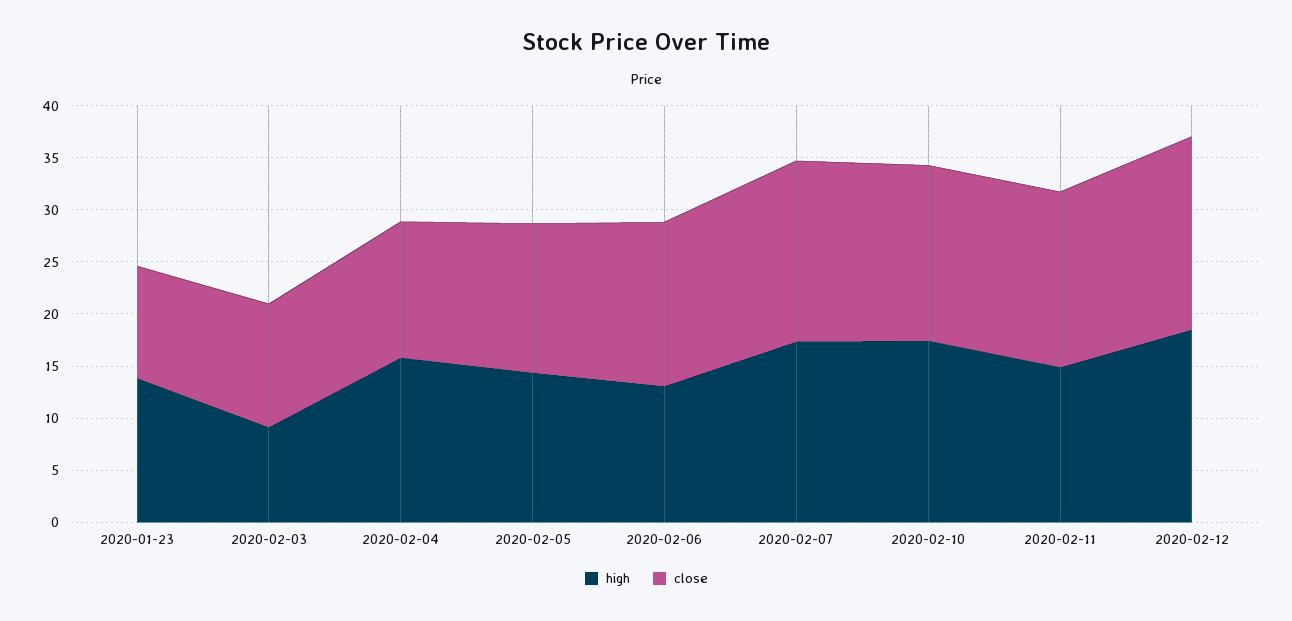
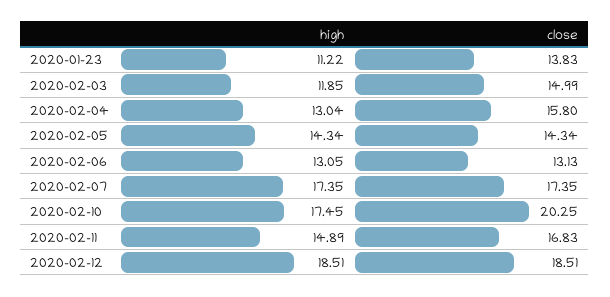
high, 2020-01-23: 14 -> 11.22
close, 2020-01-23: 11 -> 13.83
high, 2020-02-03: 9 -> 11.85
close, 2020-02-03: 12 -> 14.99
high, 2020-02-04: 16 -> 13.04
close, 2020-02-04: 13 -> 15.8
close, 2020-02-06: 16 -> 13.13
close, 2020-02-10: 17 -> 20.25

